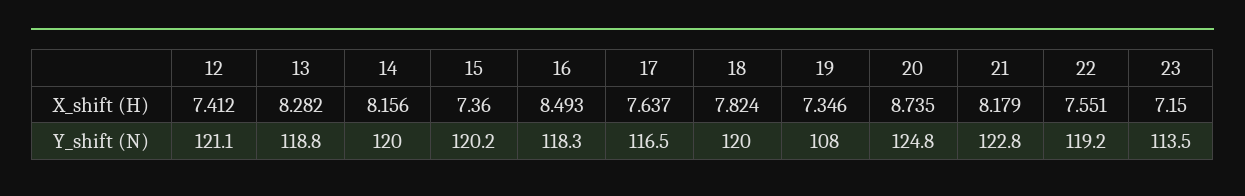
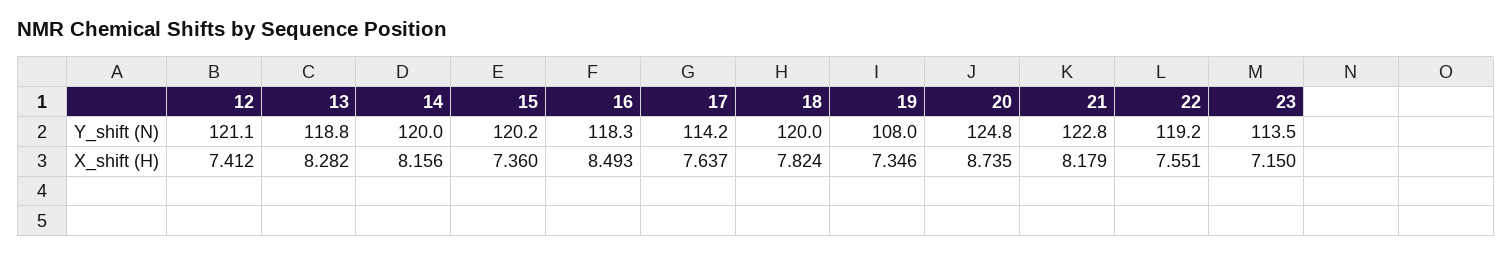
17, Y_shift (N): 116.5 -> 114.2

